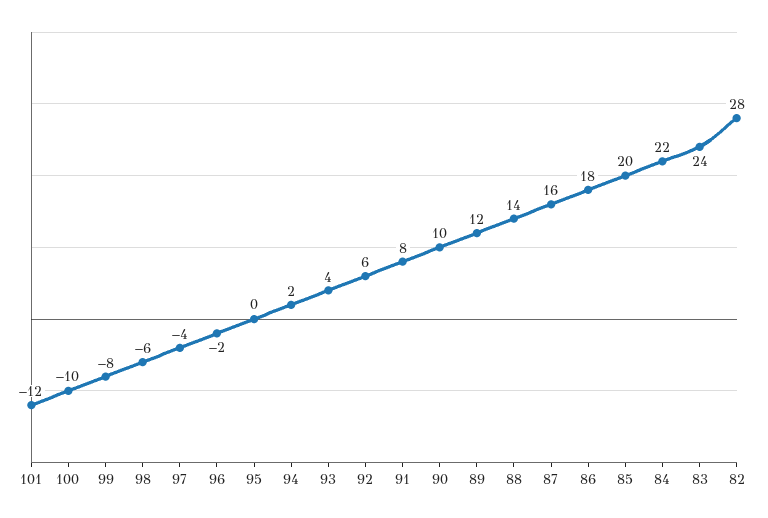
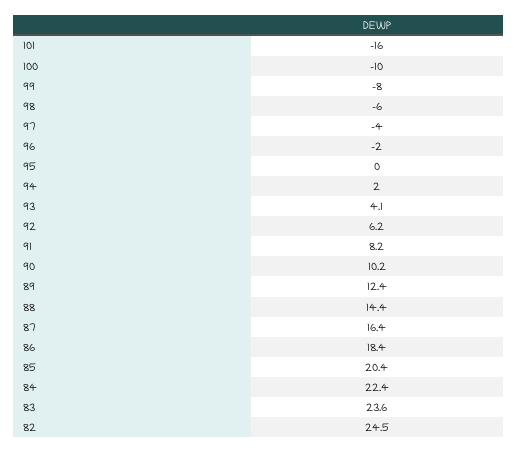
101: -12 -> -16
82: 28 -> 24.5

